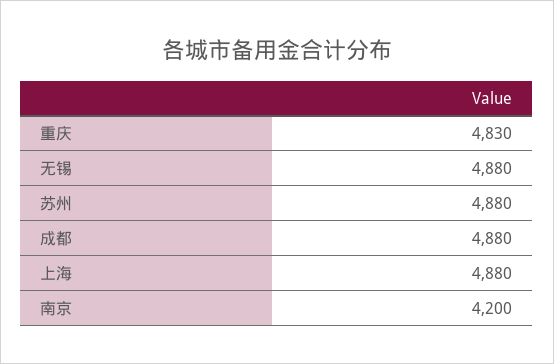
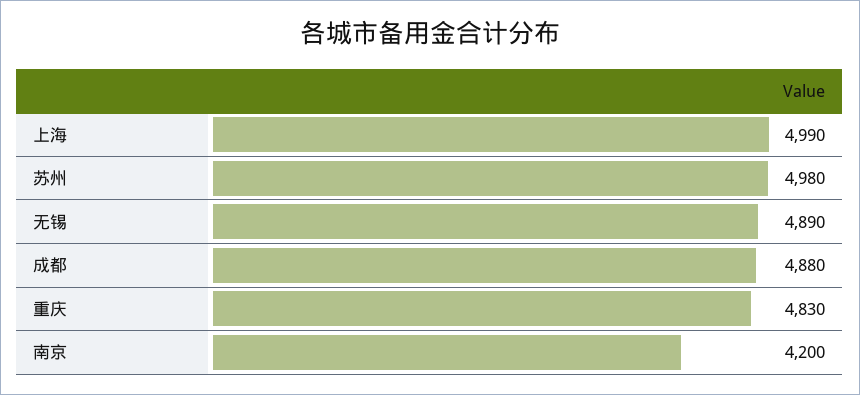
无锡: 4880 -> 4890
苏州: 4880 -> 4980
上海: 4880 -> 4990

